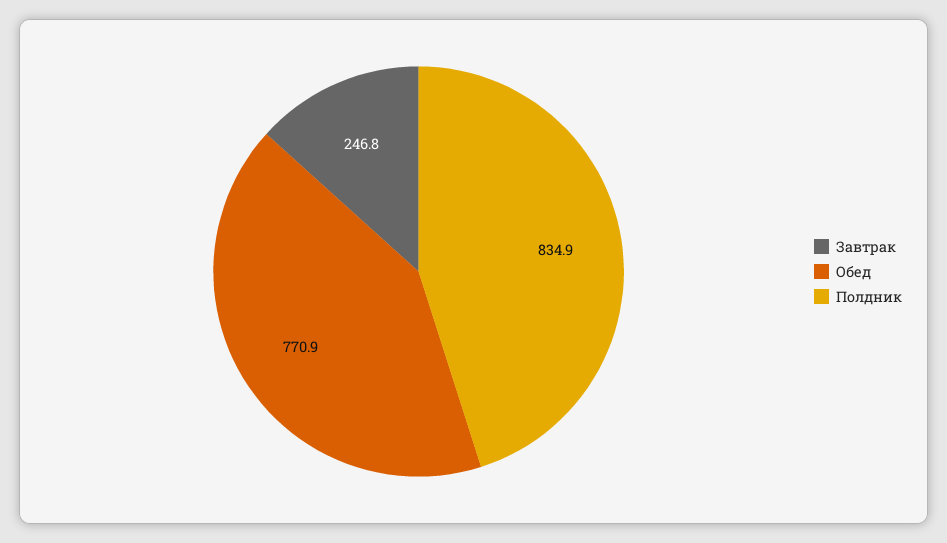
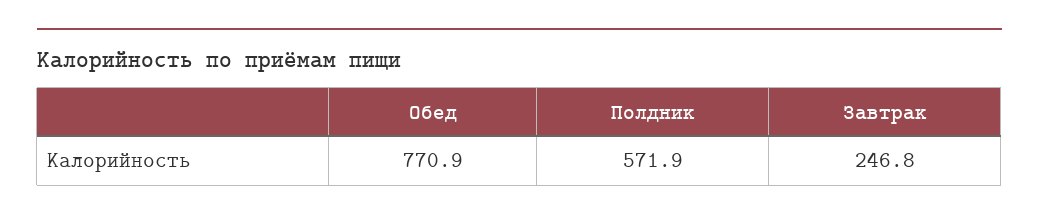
Полдник: 834.9 -> 571.9

